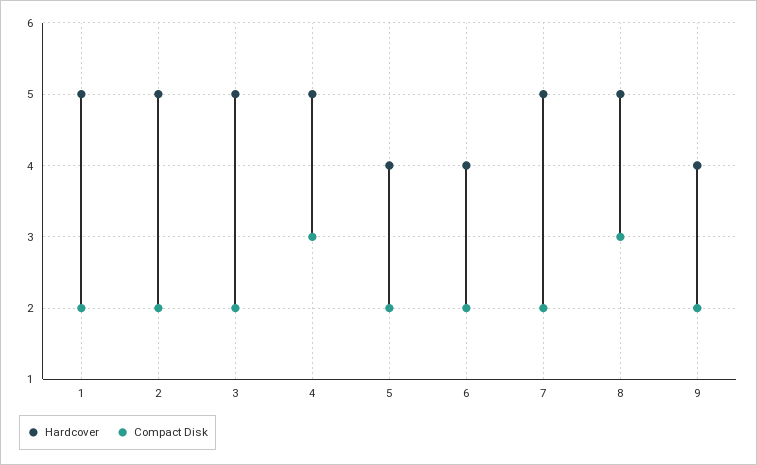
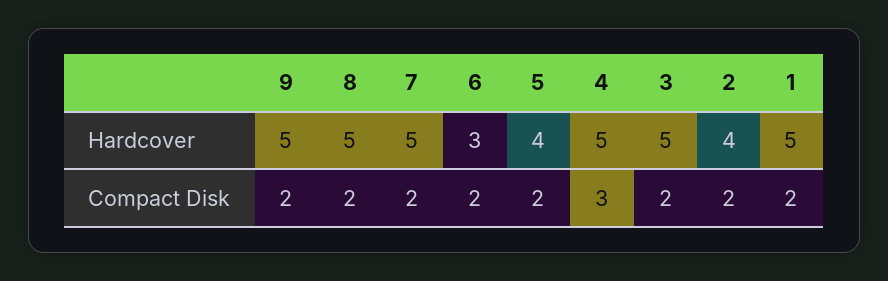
Hardcover, 2: 5 -> 4
Hardcover, 6: 4 -> 3
Compact Disk, 8: 3 -> 2
Hardcover, 9: 4 -> 5

